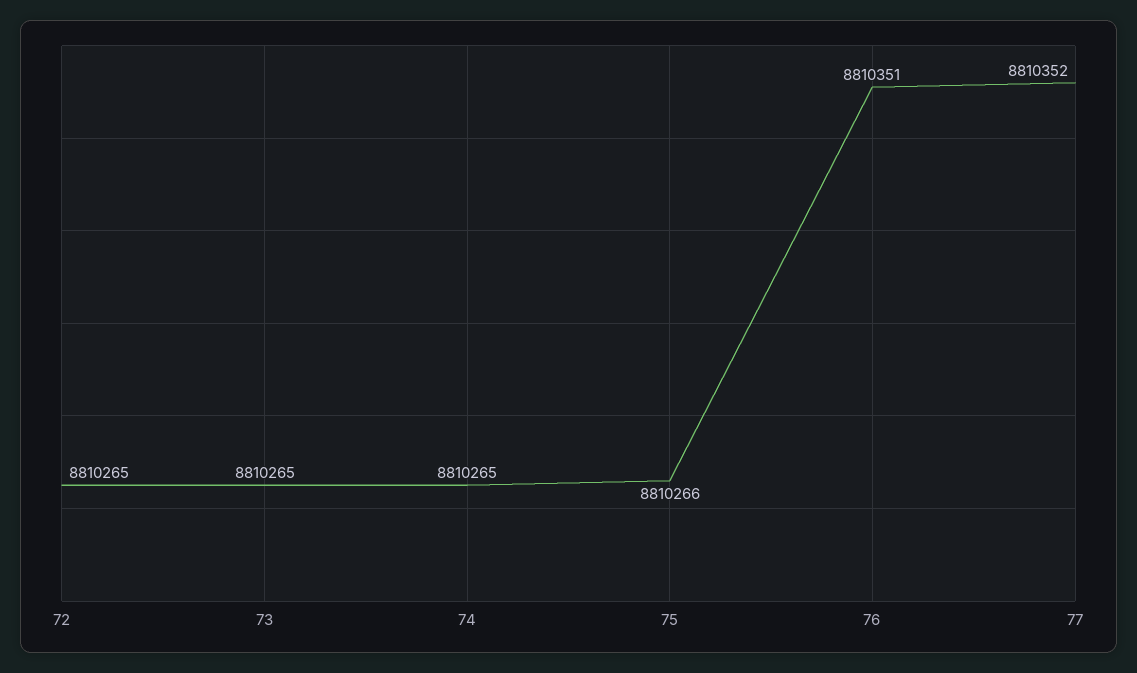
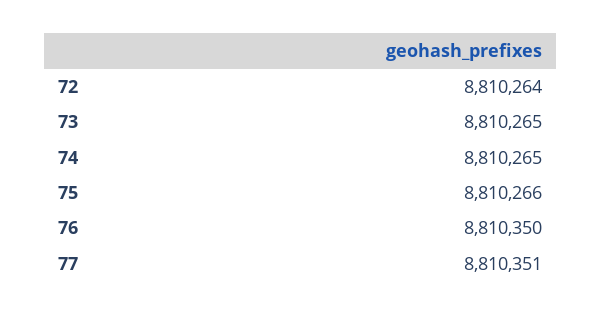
72: 8810265 -> 8810264
76: 8810351 -> 8810350
77: 8810352 -> 8810351

